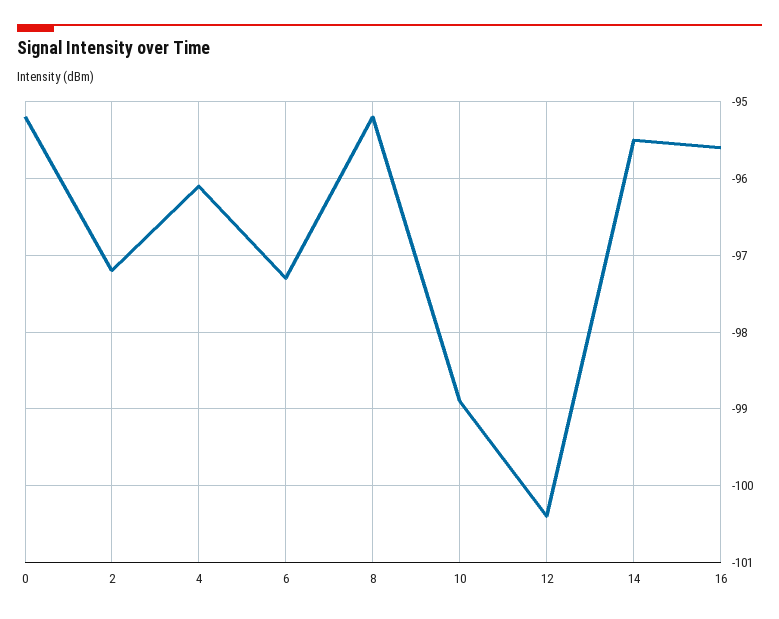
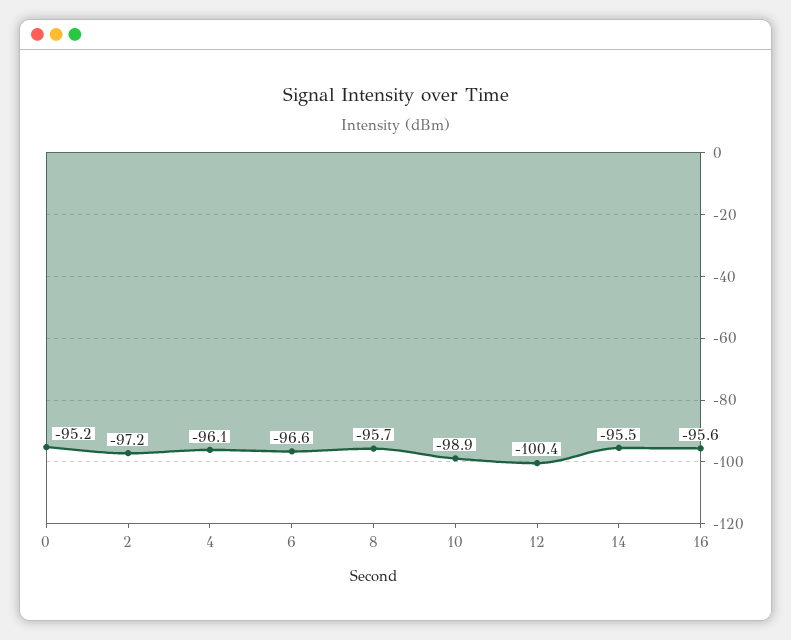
6: -97.3 -> -96.6
8: -95.2 -> -95.7

